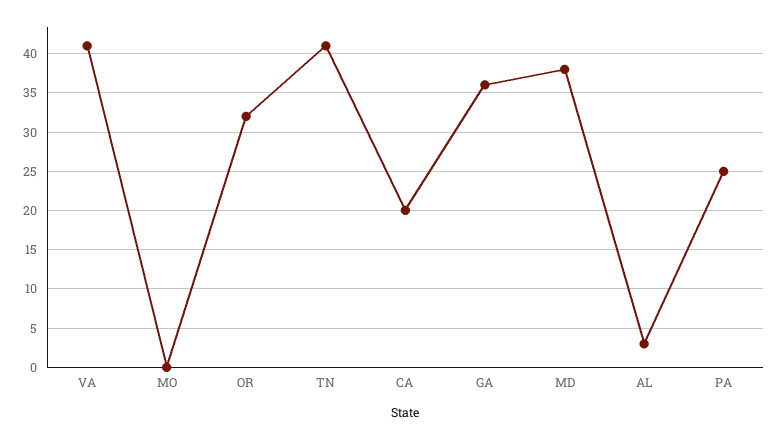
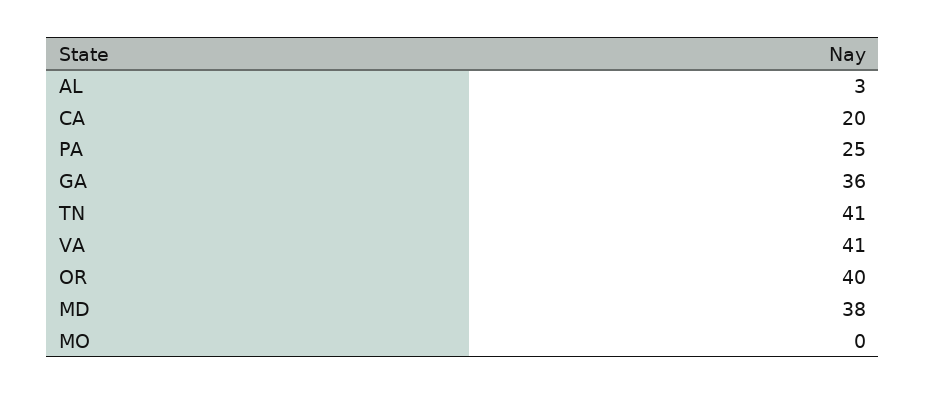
OR: 32 -> 40

